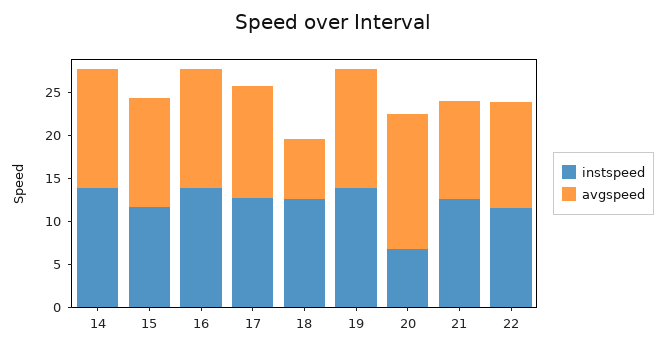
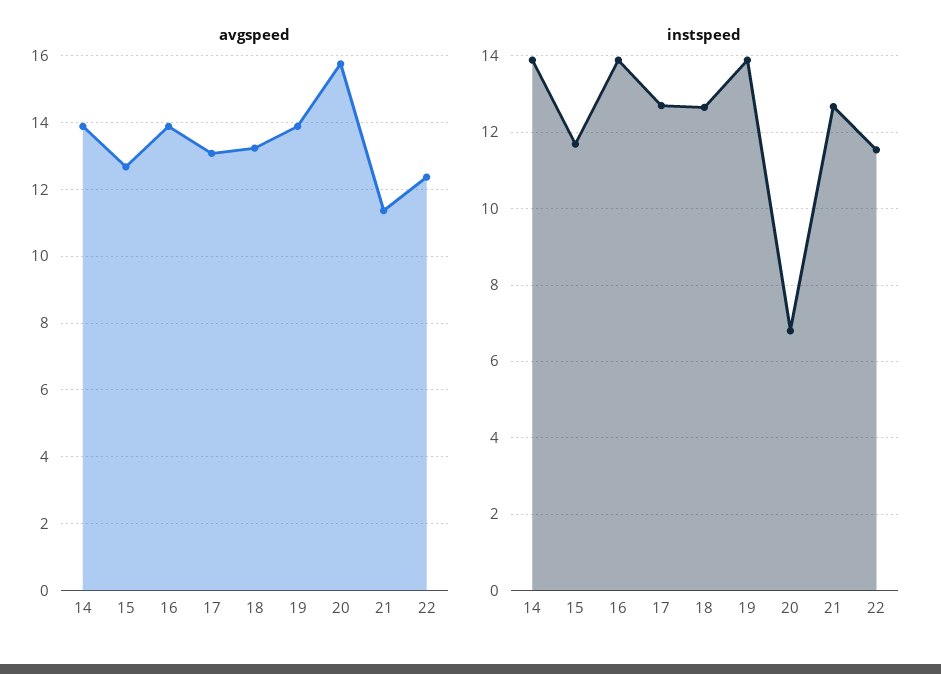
avgspeed, 18: 7 -> 13.2

